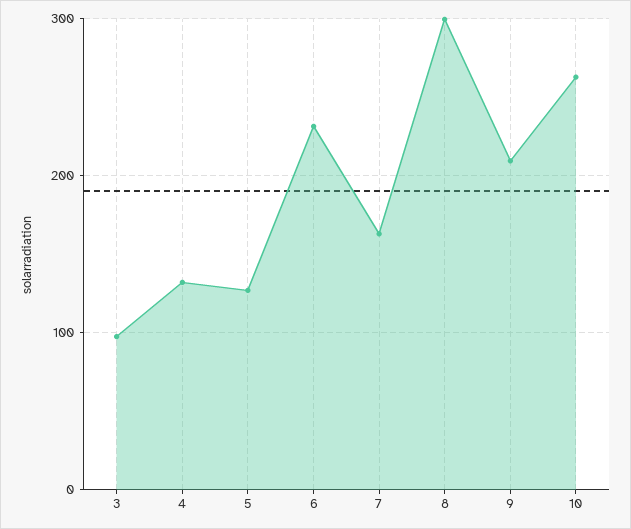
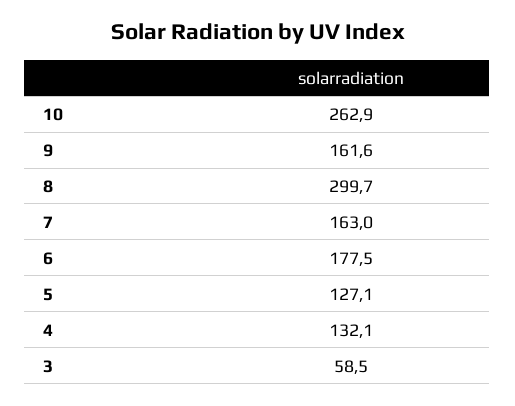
3: 100 -> 58.5
6: 230 -> 177.5
9: 210 -> 161.6

